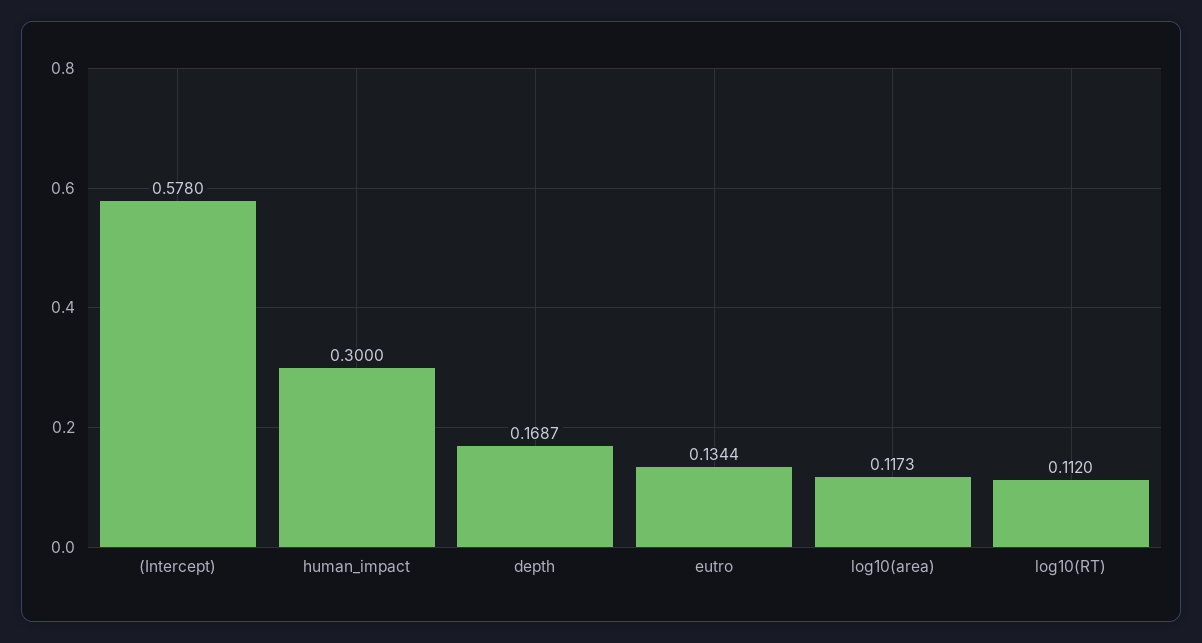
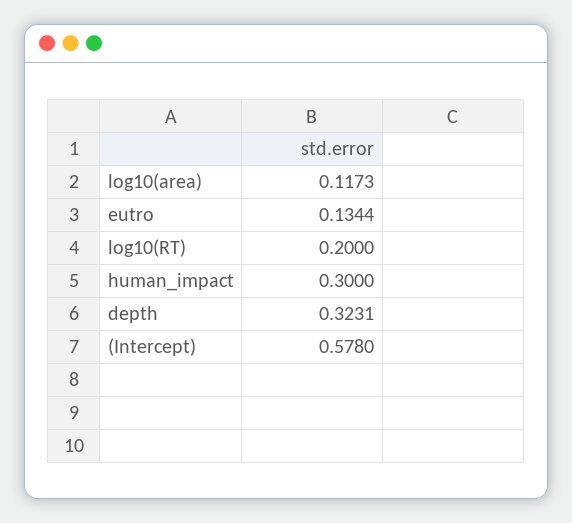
depth: 0.1687 -> 0.3231
log10(RT): 0.112 -> 0.2

